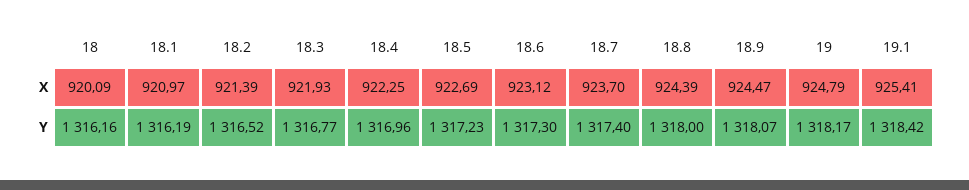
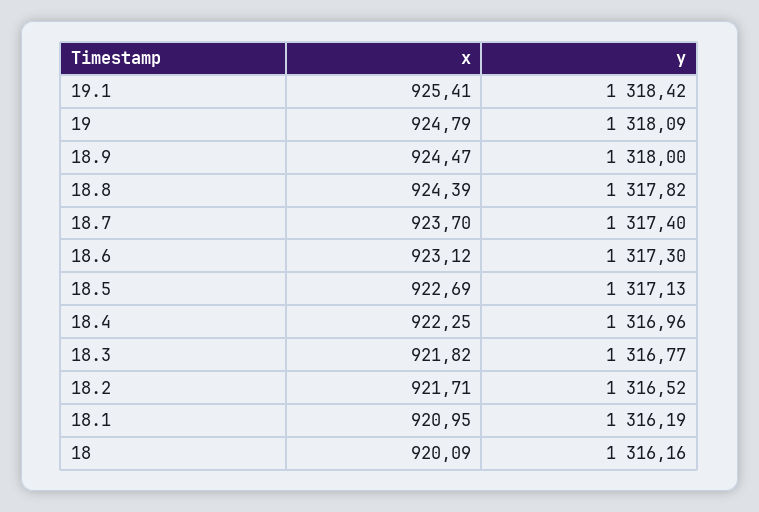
18.1, X: 920.97 -> 920.95
18.2, X: 921.39 -> 921.71
18.3, X: 921.93 -> 921.82
18.5, Y: 1317.23 -> 1317.13
18.8, Y: 1318 -> 1317.82
18.9, Y: 1318.07 -> 1318
19, Y: 1318.17 -> 1318.09

